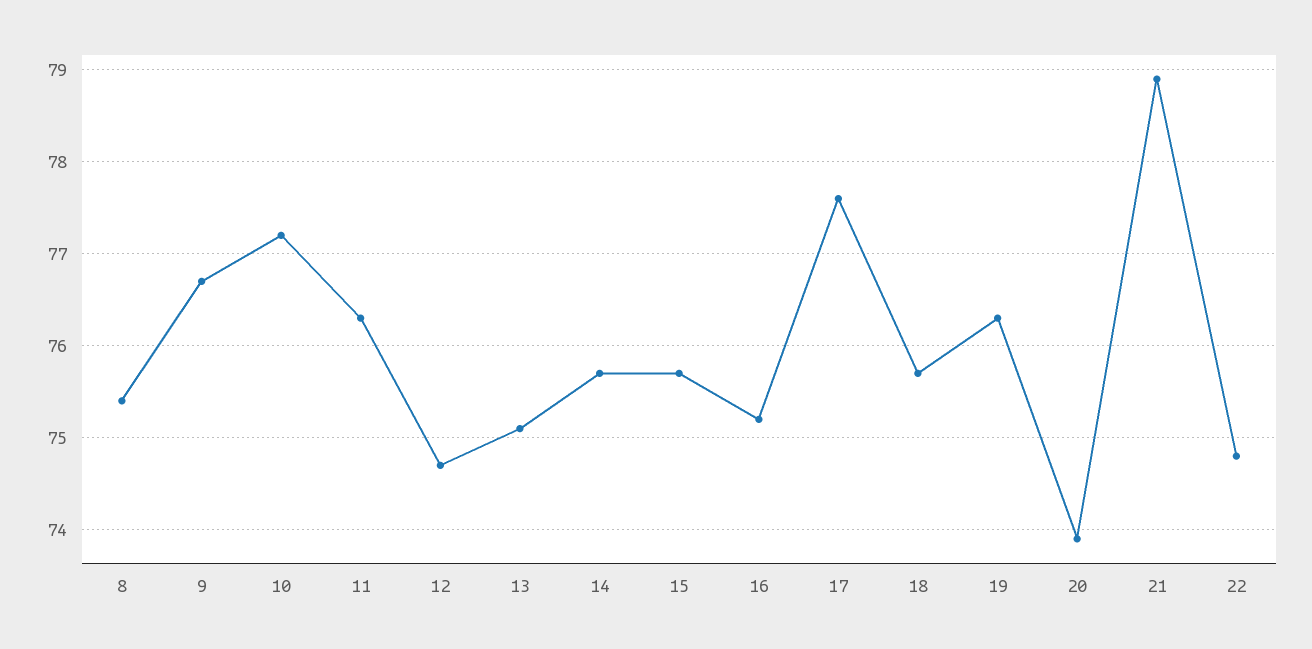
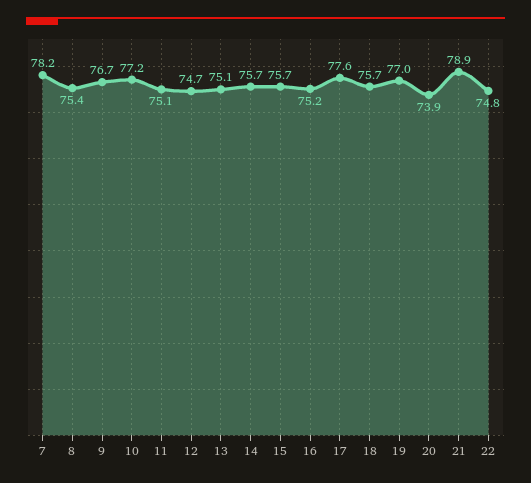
11: 76.3 -> 75.1
19: 76.3 -> 77
7: none -> 78.2

